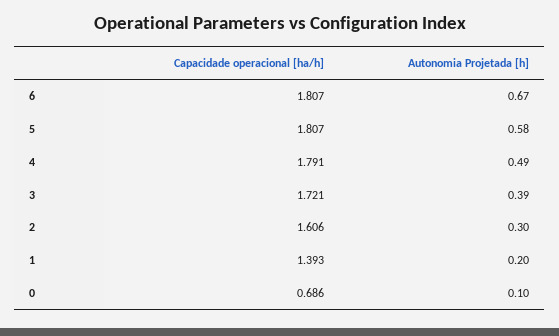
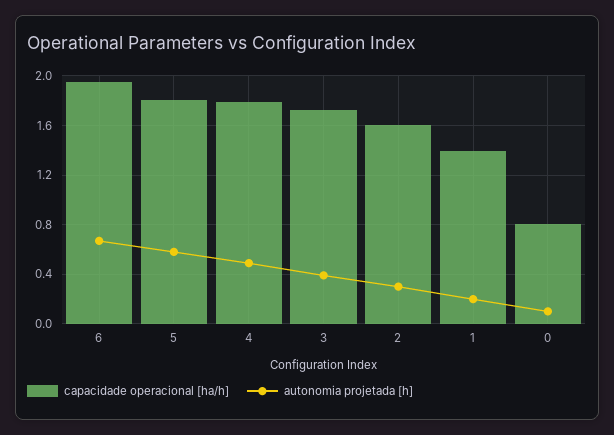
Capacidade operacional [ha/h], 6: 1.807 -> 1.95
Capacidade operacional [ha/h], 0: 0.686 -> 0.8

